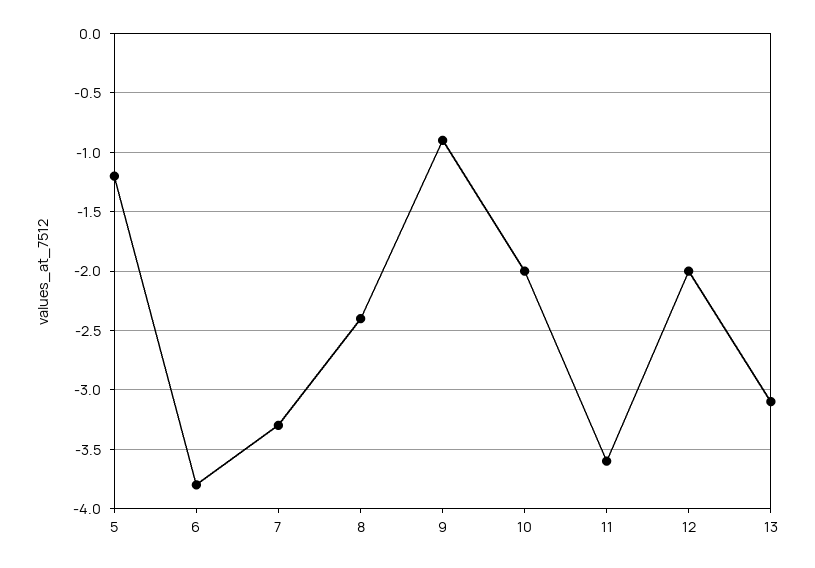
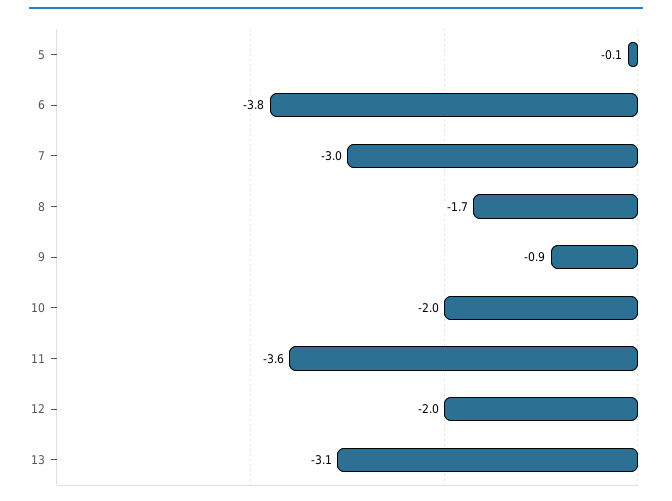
5: -1.2 -> -0.1
7: -3.3 -> -3
8: -2.4 -> -1.7

